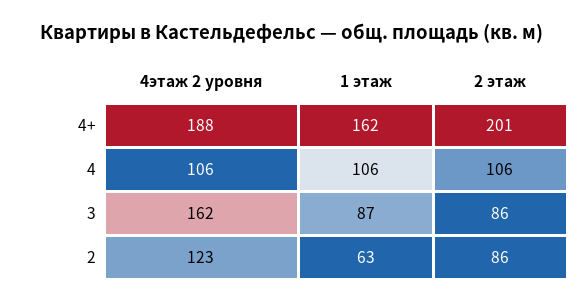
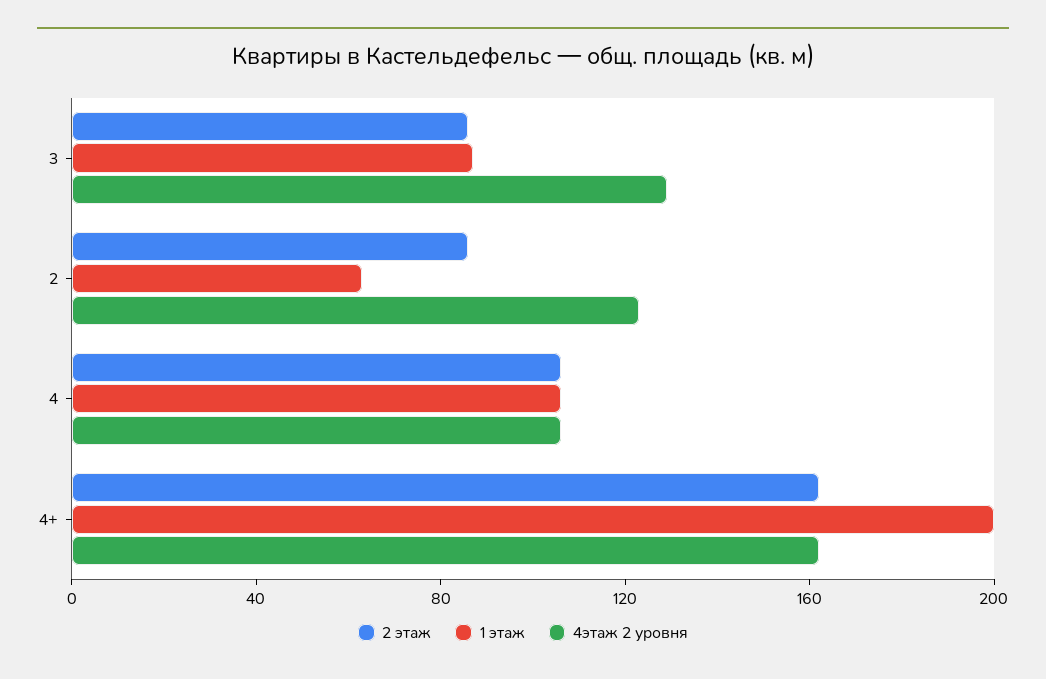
4этаж 2 уровня, 4+: 188 -> 160
1 этаж, 4+: 162 -> 200
2 этаж, 4+: 201 -> 160
4этаж 2 уровня, 3: 162 -> 130

